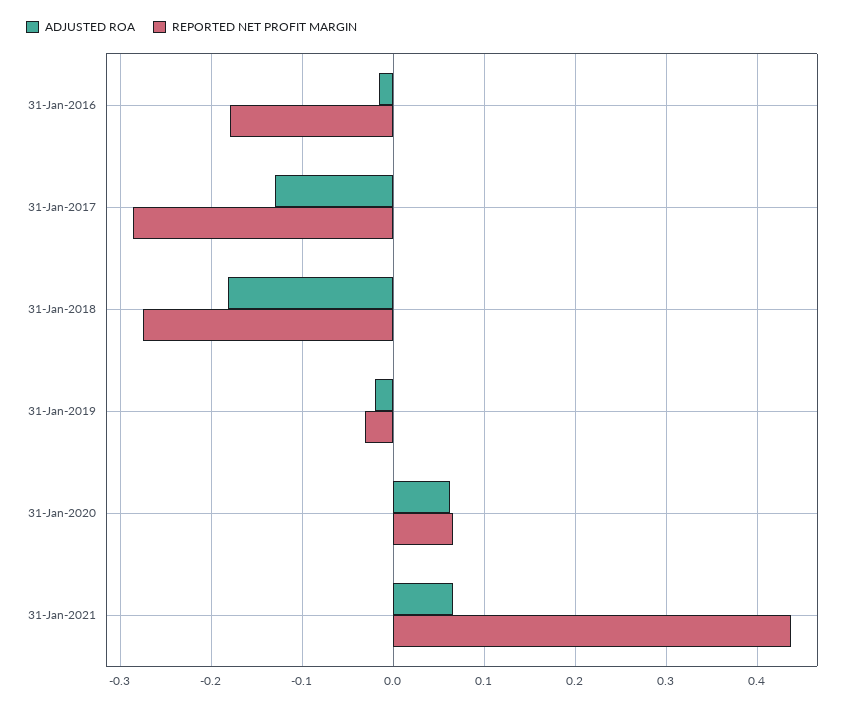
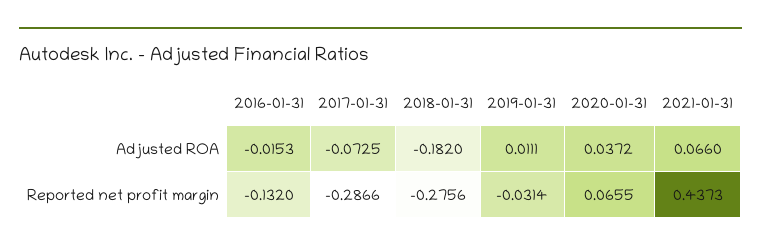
REPORTED NET PROFIT MARGIN, 31-Jan-2016: -0.18 -> -0.132
ADJUSTED ROA, 31-Jan-2017: -0.13 -> -0.0725
ADJUSTED ROA, 31-Jan-2019: -0.02 -> 0.0111
ADJUSTED ROA, 31-Jan-2020: 0.06 -> 0.0372

